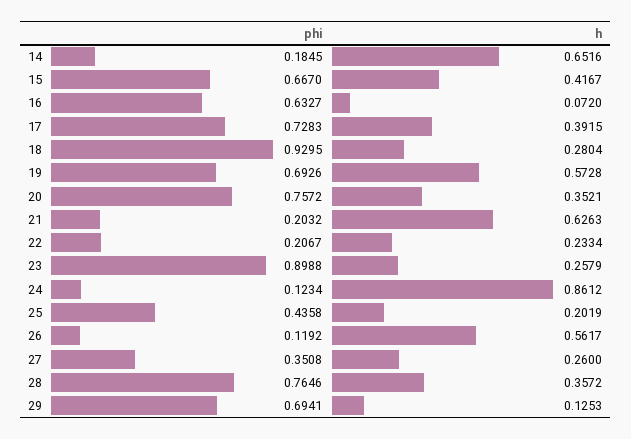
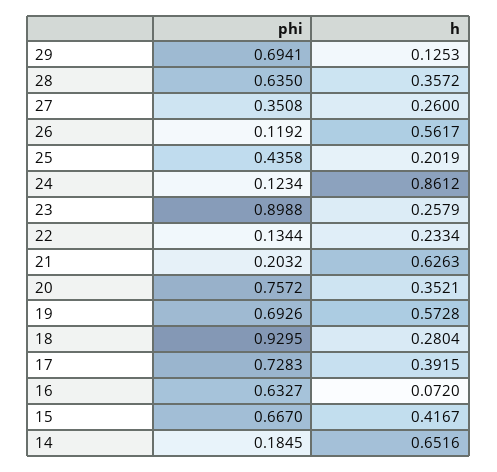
phi, 22: 0.2067 -> 0.1344
phi, 28: 0.7646 -> 0.635

